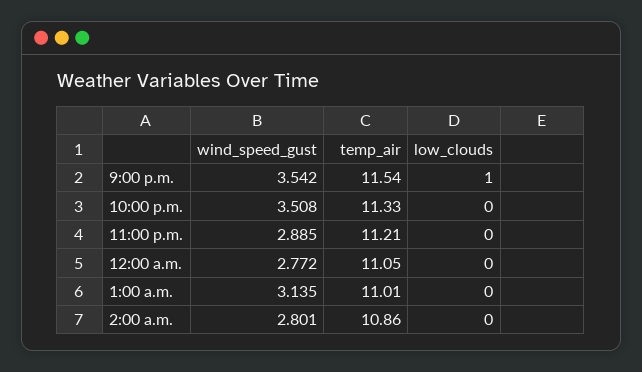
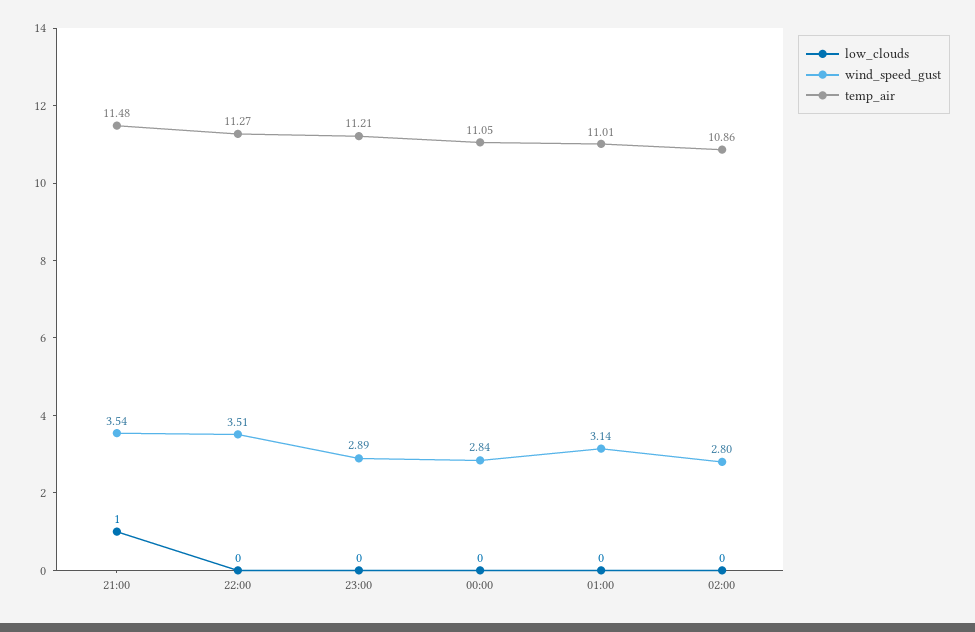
temp_air, 9:00 p.m.: 11.54 -> 11.48
temp_air, 10:00 p.m.: 11.33 -> 11.27
wind_speed_gust, 12:00 a.m.: 2.772 -> 2.84

